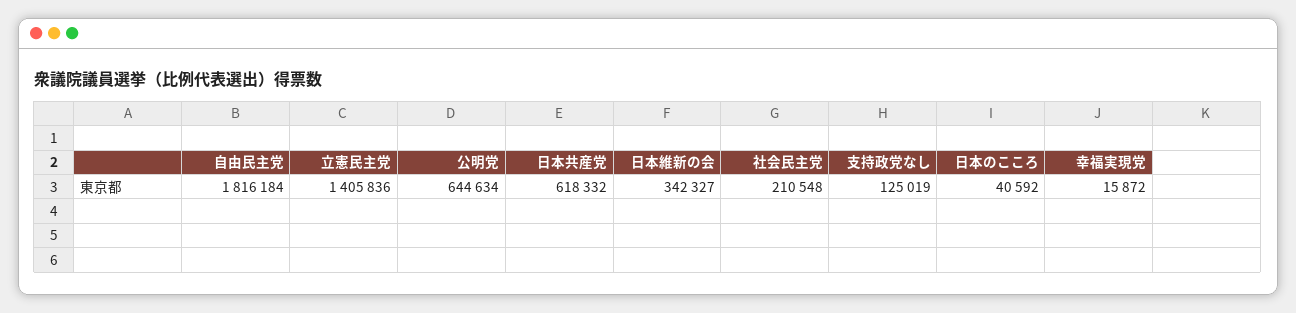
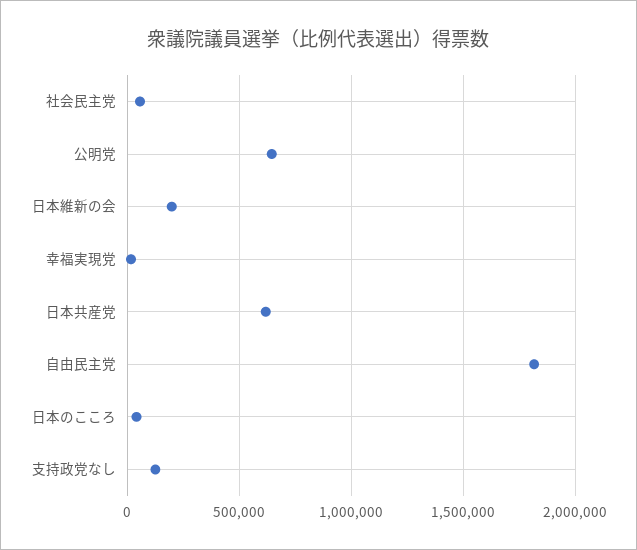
立憲民主党: 1405836 -> none
日本維新の会: 342327 -> 200000
社会民主党: 210548 -> 50000

